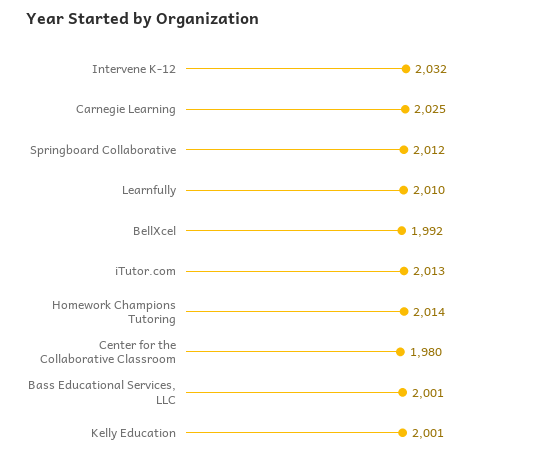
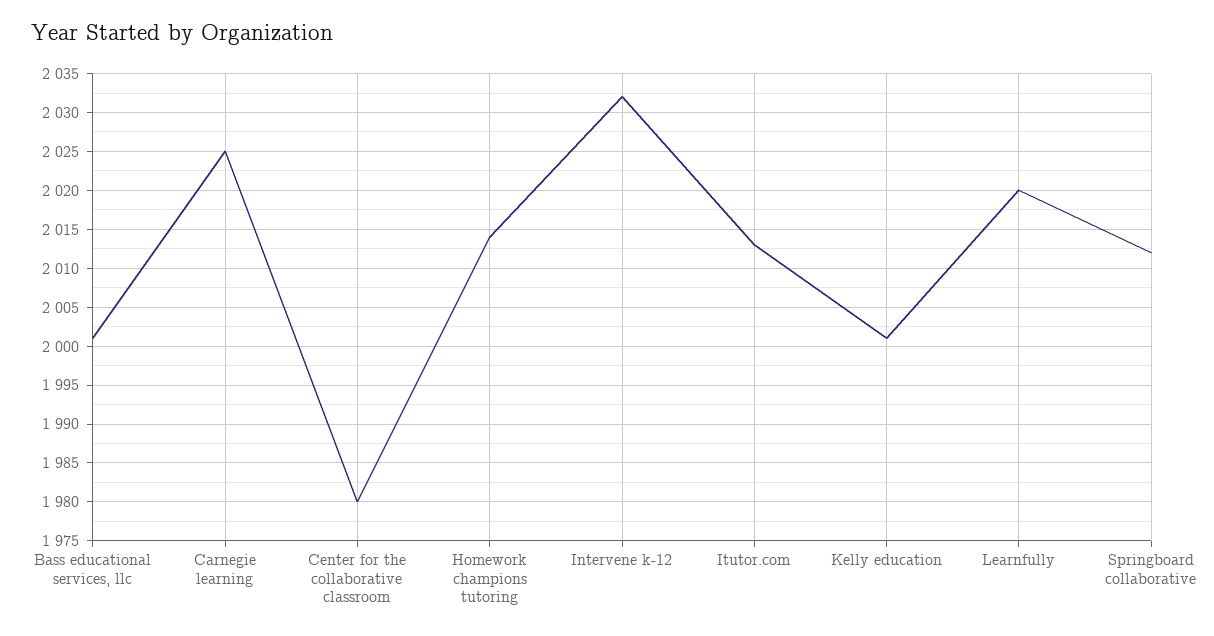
Learnfully: 2010 -> 2020
BellXcel: 1992 -> none

